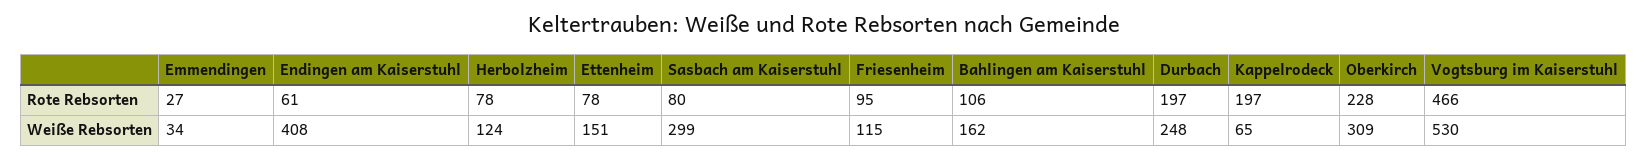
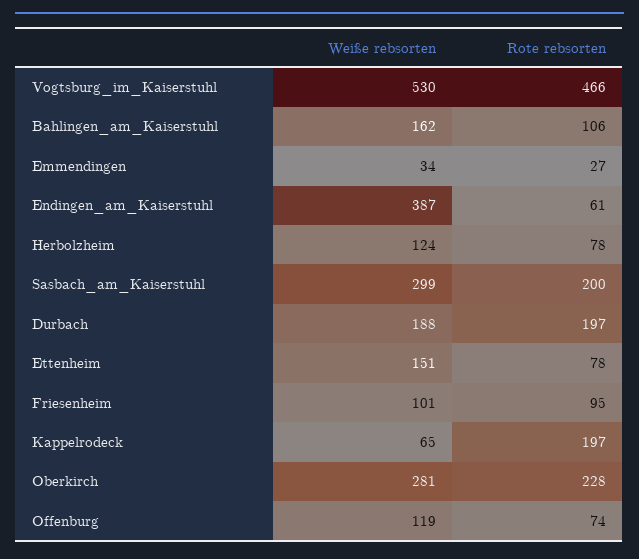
Sasbach am Kaiserstuhl, Rote Rebsorten: 80 -> 200
Endingen am Kaiserstuhl, Weiße Rebsorten: 408 -> 387
Friesenheim, Weiße Rebsorten: 115 -> 101
Durbach, Weiße Rebsorten: 248 -> 188
Oberkirch, Weiße Rebsorten: 309 -> 281
Offenburg, Weiße Rebsorten: none -> 119
Offenburg, Rote Rebsorten: none -> 74

